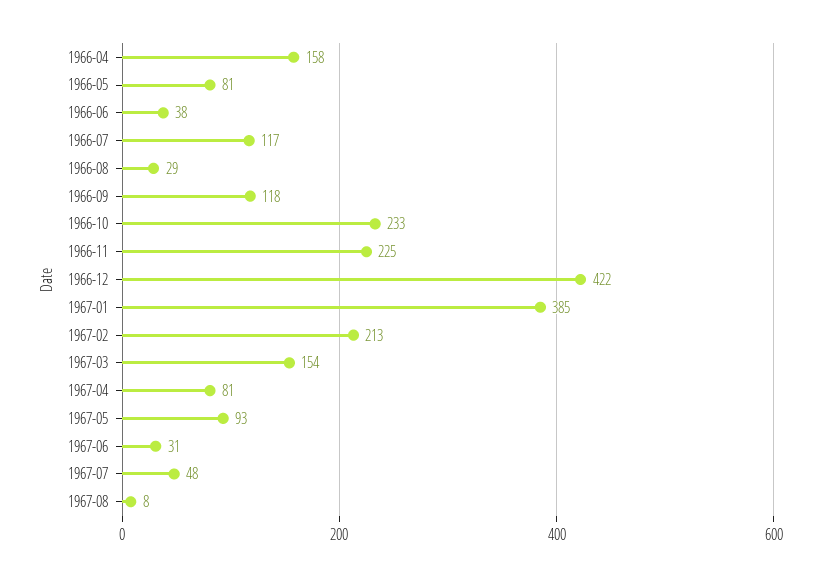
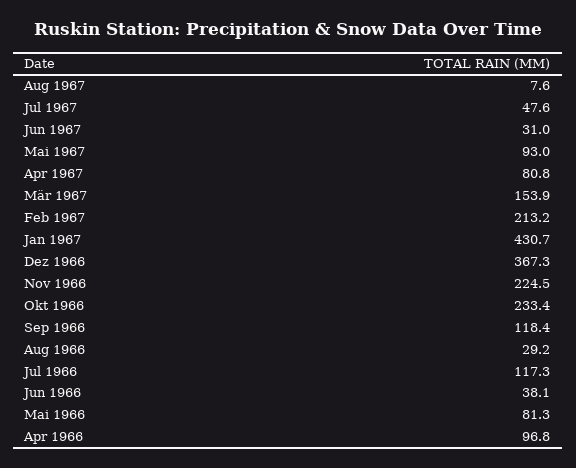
1966-04: 158 -> 96.8
1966-12: 422 -> 367.3
1967-01: 385 -> 430.7

